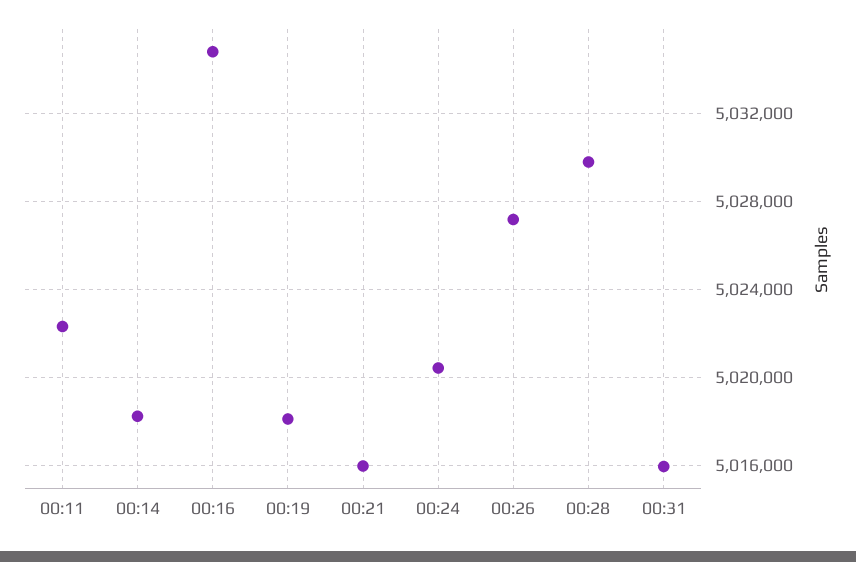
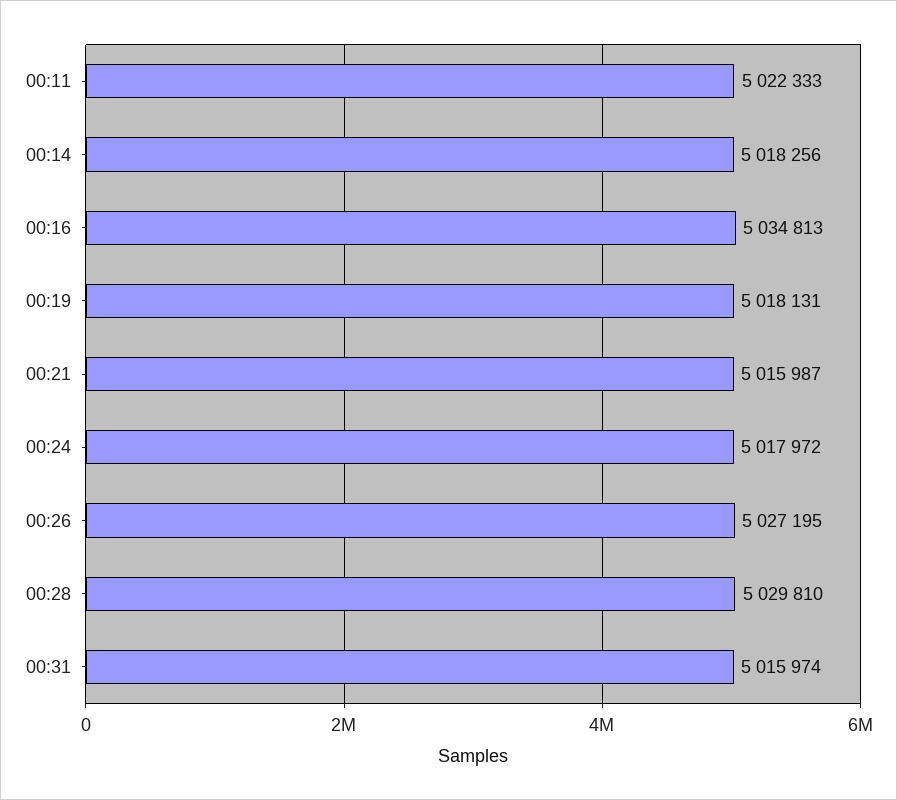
00:24: 5020500 -> 5017972

